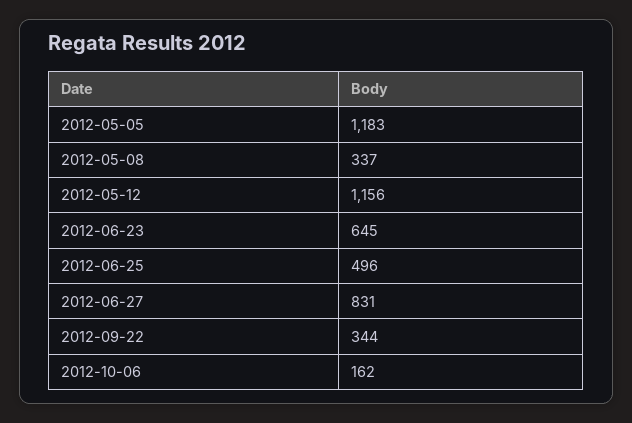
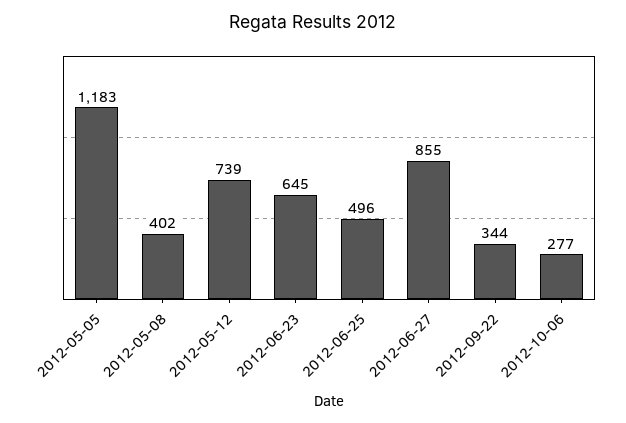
2012-05-08: 337 -> 402
2012-05-12: 1156 -> 739
2012-06-27: 831 -> 855
2012-10-06: 162 -> 277

